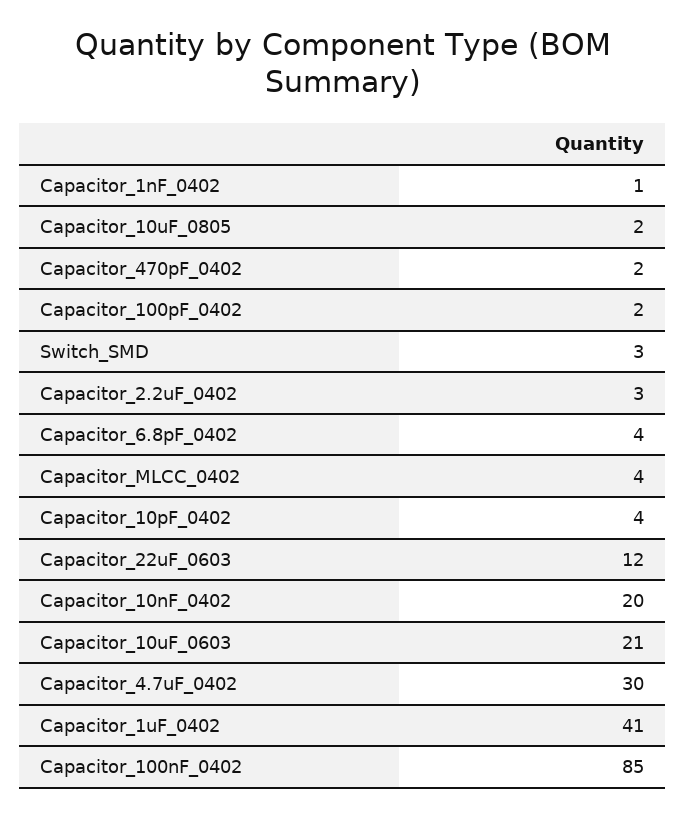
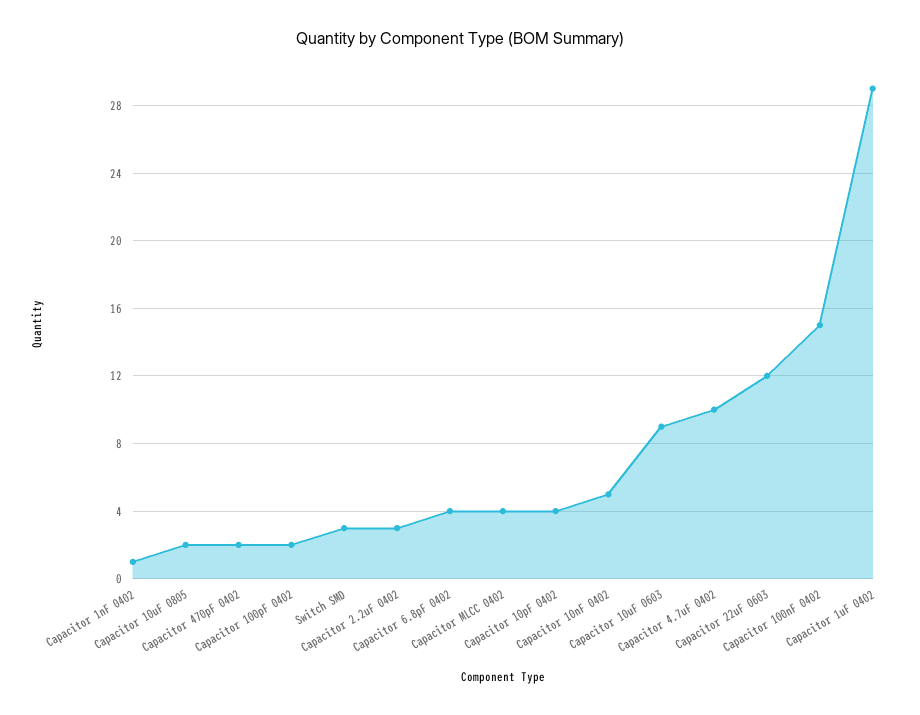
Capacitor_10nF_0402: 20 -> 5
Capacitor_10uF_0603: 21 -> 9
Capacitor_4.7uF_0402: 30 -> 10
Capacitor_1uF_0402: 41 -> 29
Capacitor_100nF_0402: 85 -> 15

